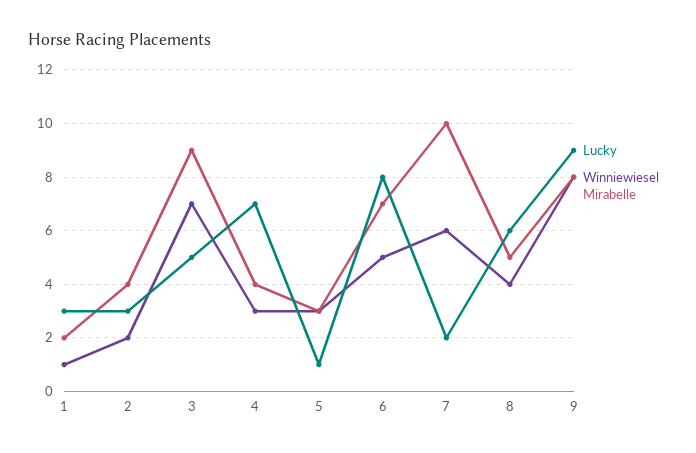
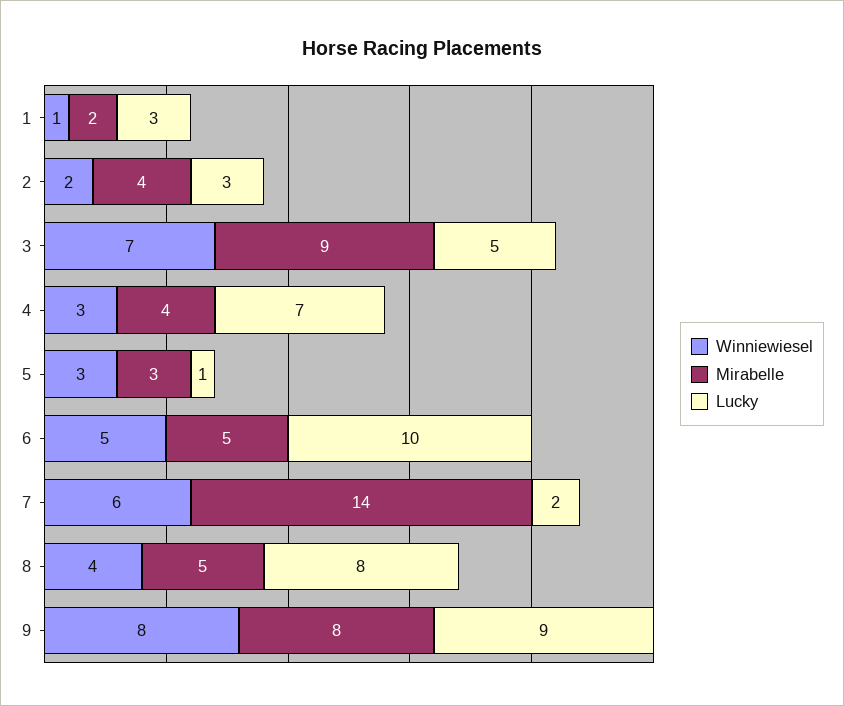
Lucky, 6: 8 -> 10
Mirabelle, 6: 7 -> 5
Mirabelle, 7: 10 -> 14
Lucky, 8: 6 -> 8

